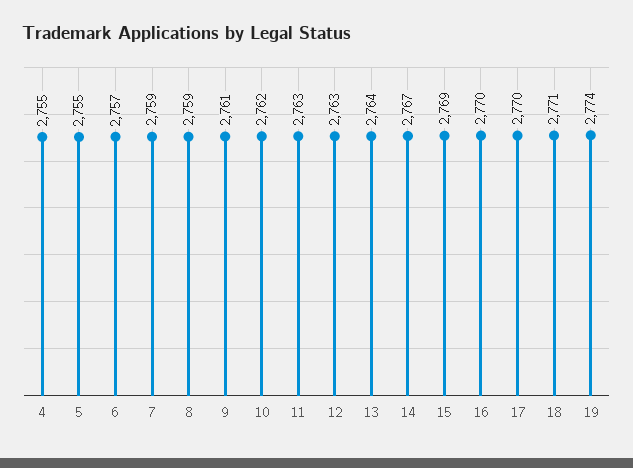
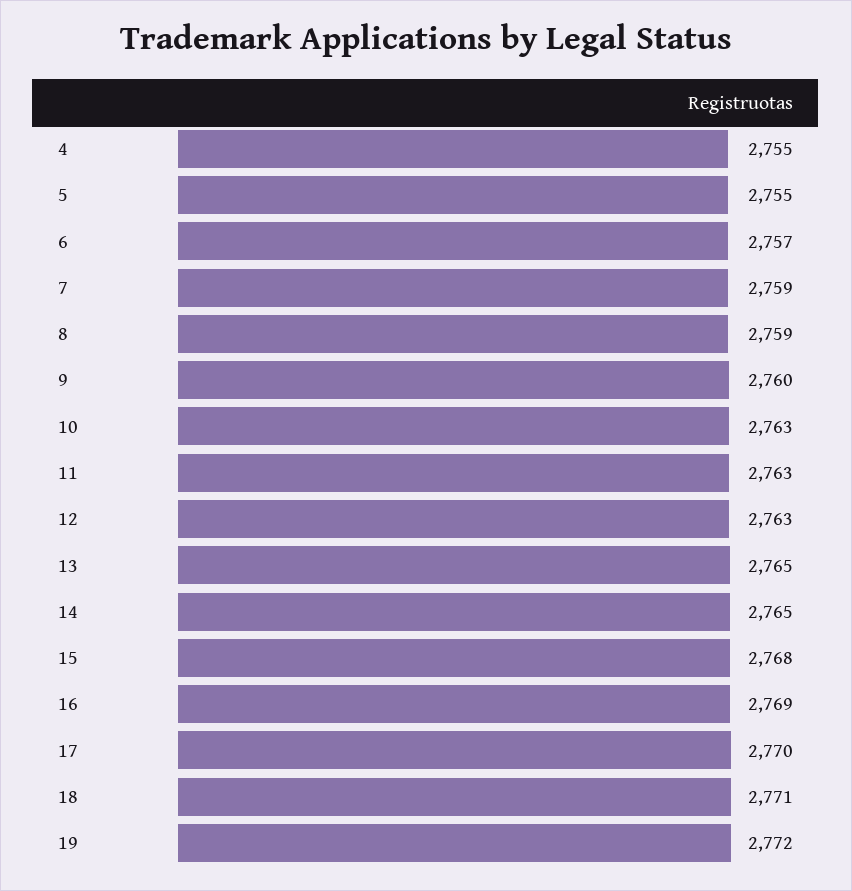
9: 2761 -> 2760
10: 2762 -> 2763
13: 2764 -> 2765
14: 2767 -> 2765
15: 2769 -> 2768
16: 2770 -> 2769
19: 2774 -> 2772

